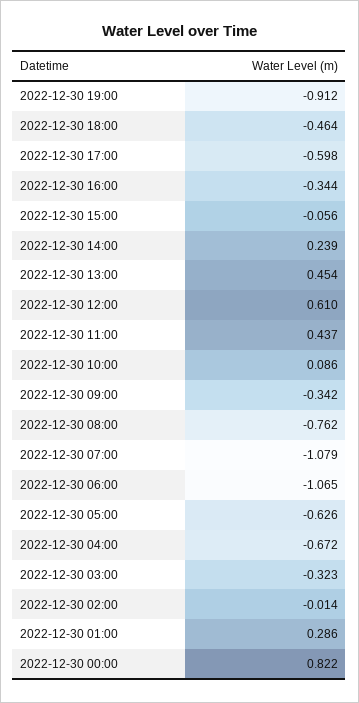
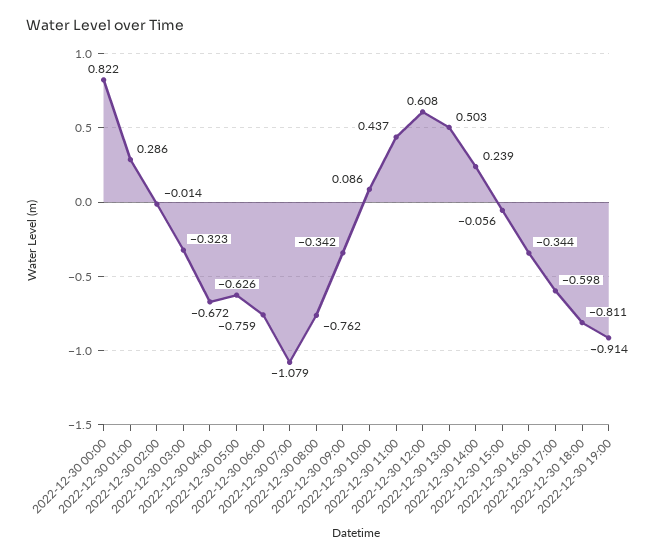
2022-12-30 19:00: -0.912 -> -0.914
2022-12-30 18:00: -0.464 -> -0.811
2022-12-30 13:00: 0.454 -> 0.503
2022-12-30 12:00: 0.61 -> 0.608
2022-12-30 06:00: -1.065 -> -0.759

